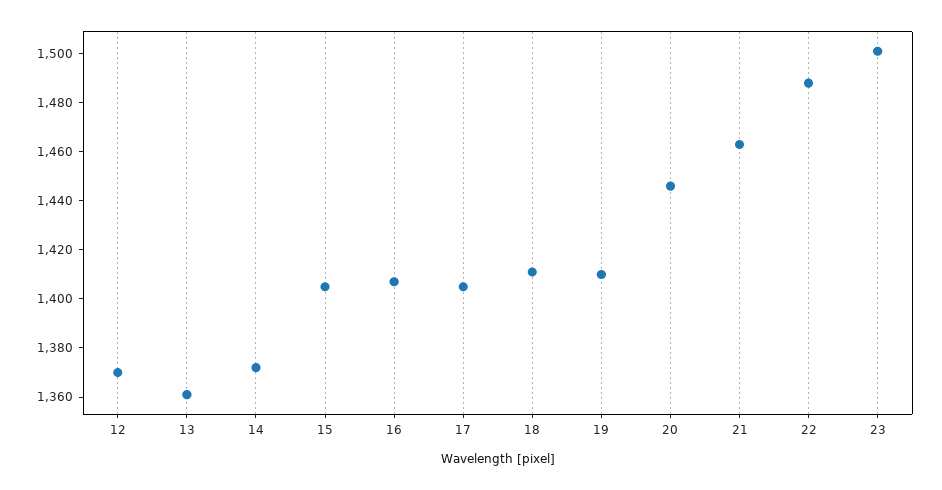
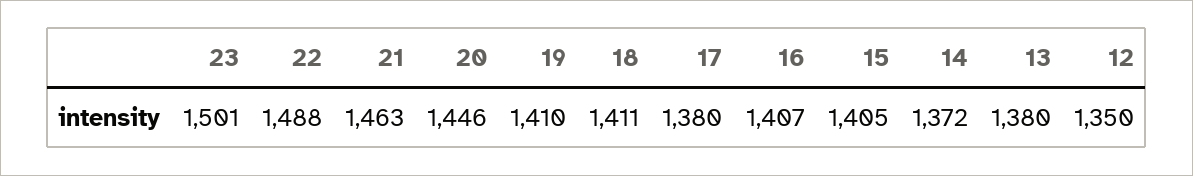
12: 1370 -> 1350
13: 1360 -> 1380
17: 1405 -> 1380

